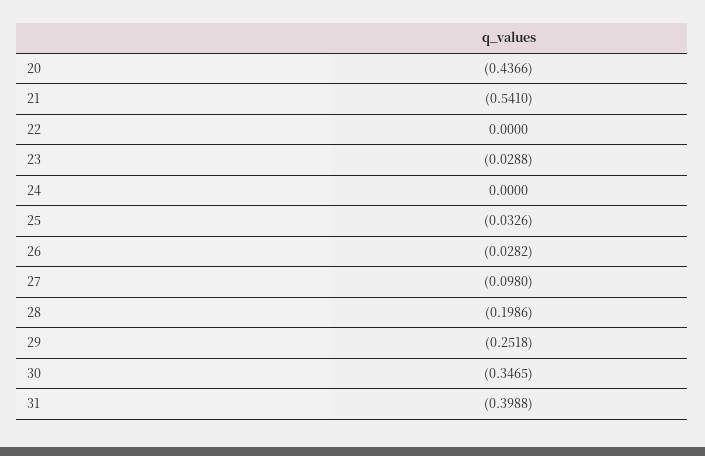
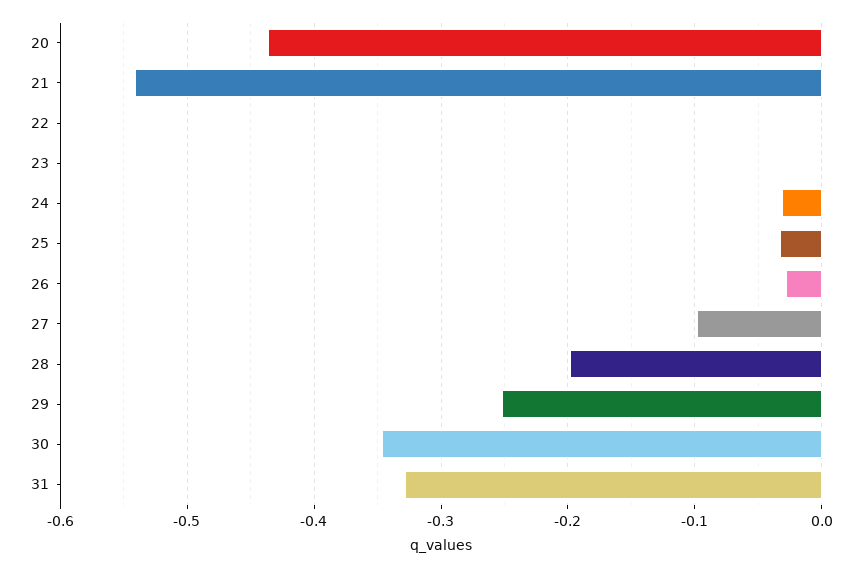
23: -0.0288 -> 0
24: 0 -> -0.03
31: -0.3988 -> -0.33

